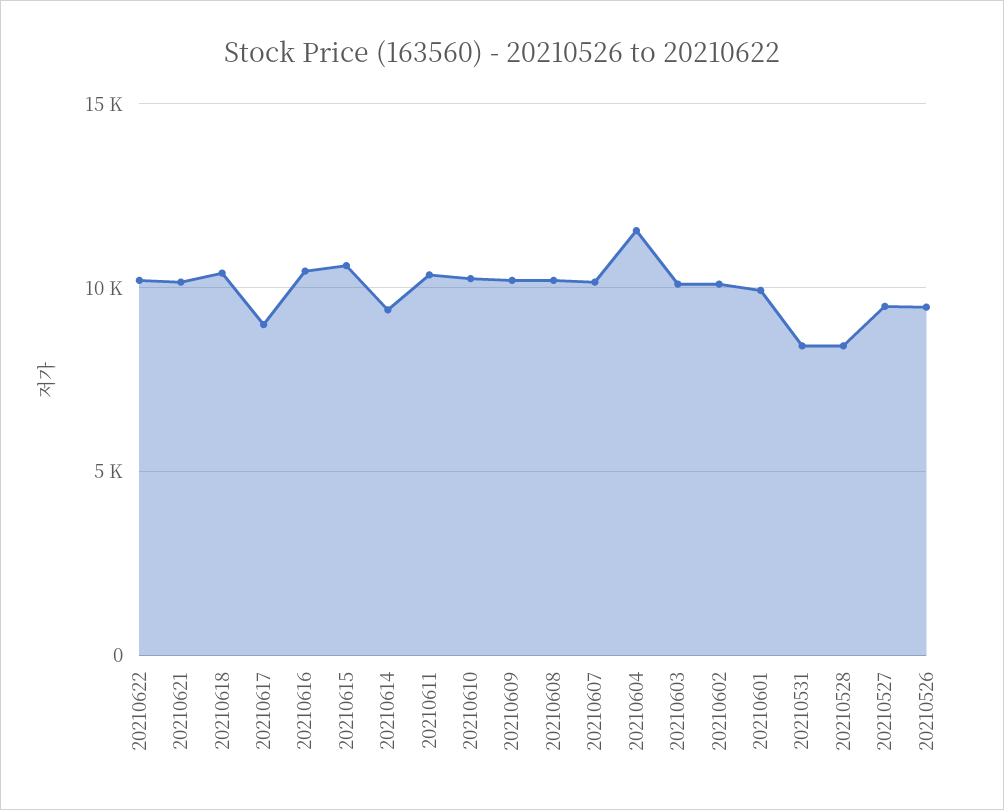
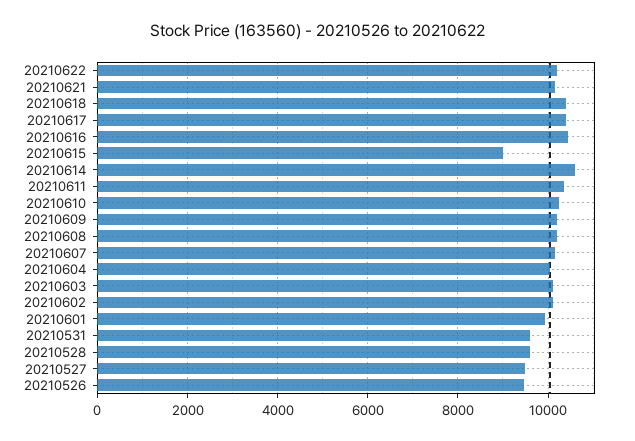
20210617: 9000 -> 10400
20210615: 10500 -> 9000
20210614: 9500 -> 10600
20210604: 11500 -> 10000
20210531: 8500 -> 9600
20210528: 8500 -> 9600

